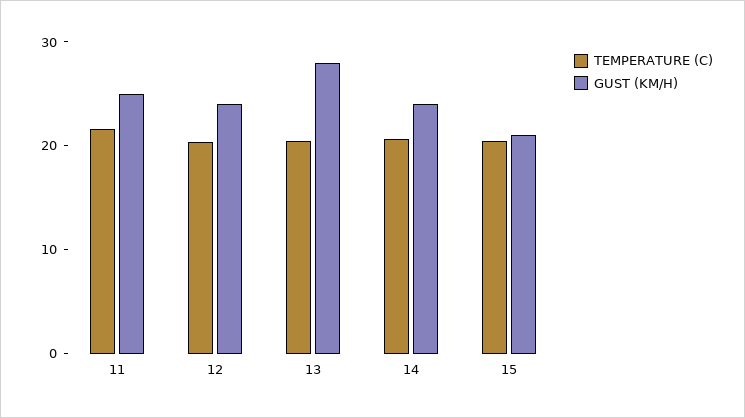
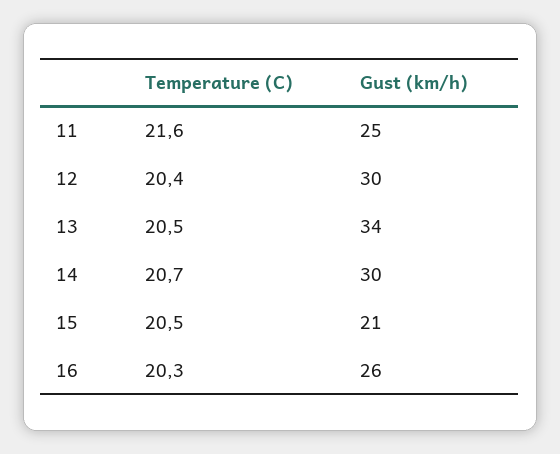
GUST (KM/H), 12: 24 -> 30
GUST (KM/H), 13: 28 -> 34
GUST (KM/H), 14: 24 -> 30
TEMPERATURE (C), 16: none -> 20.3
GUST (KM/H), 16: none -> 26

